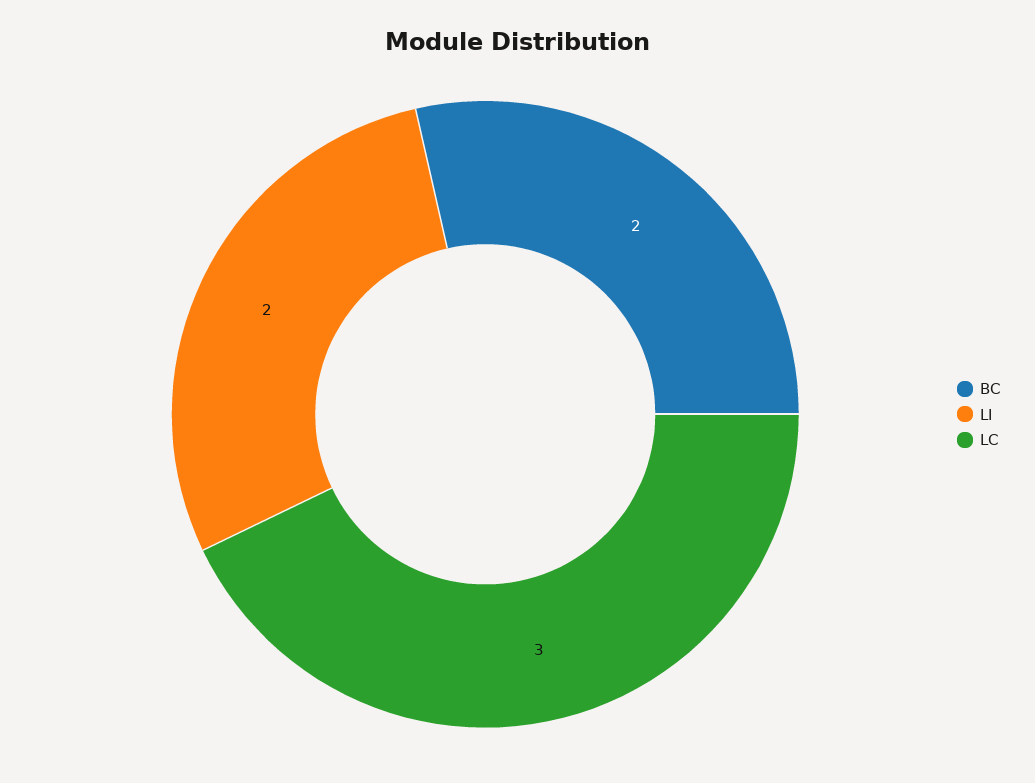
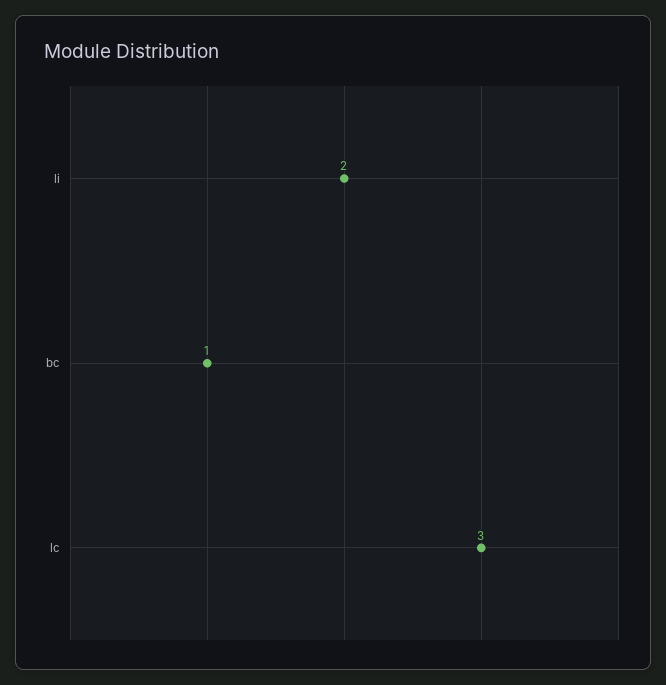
BC: 2 -> 1

